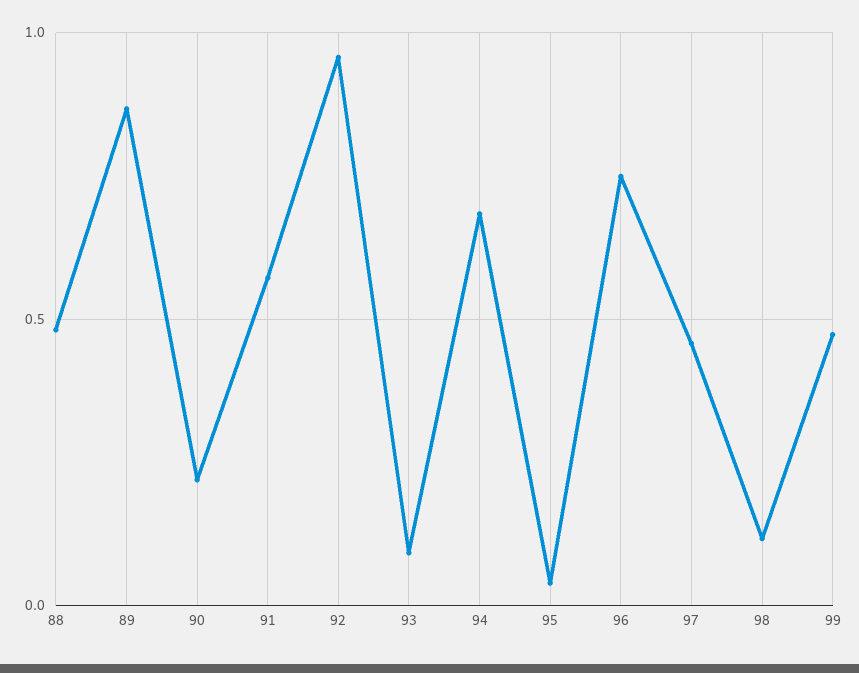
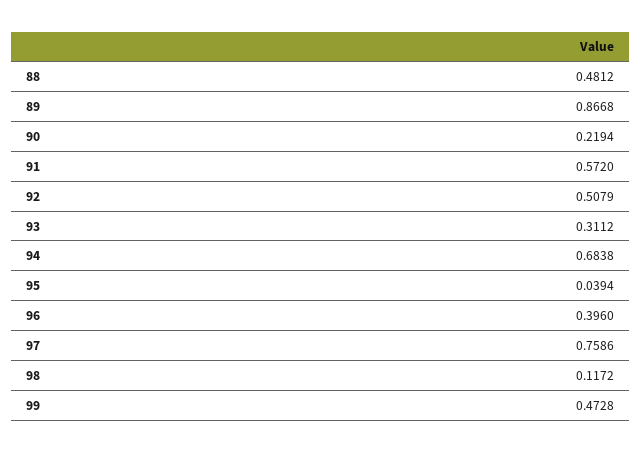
92: 0.95 -> 0.5079
93: 0.1 -> 0.3112
96: 0.75 -> 0.396
97: 0.45 -> 0.7586

